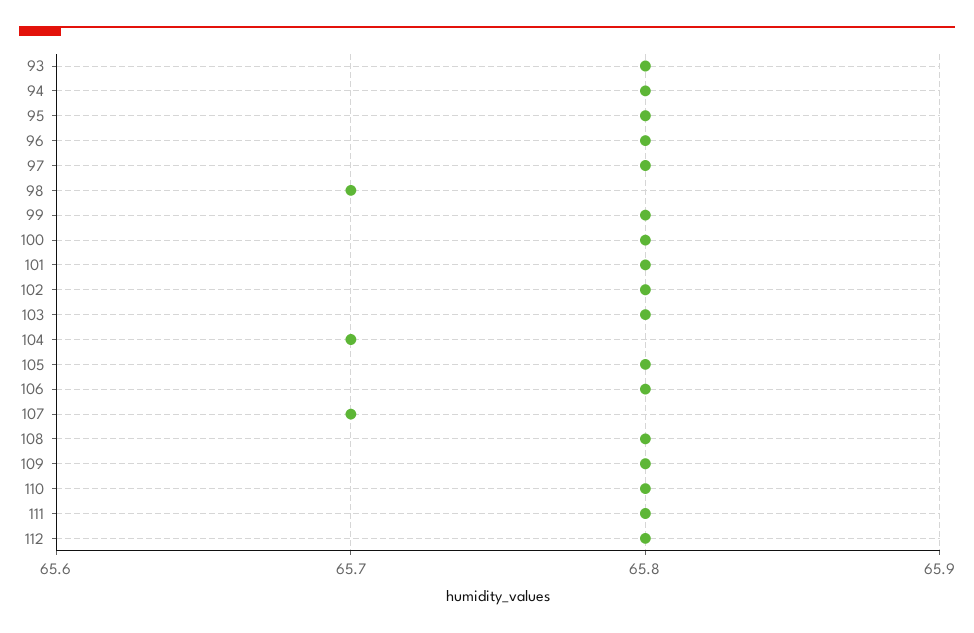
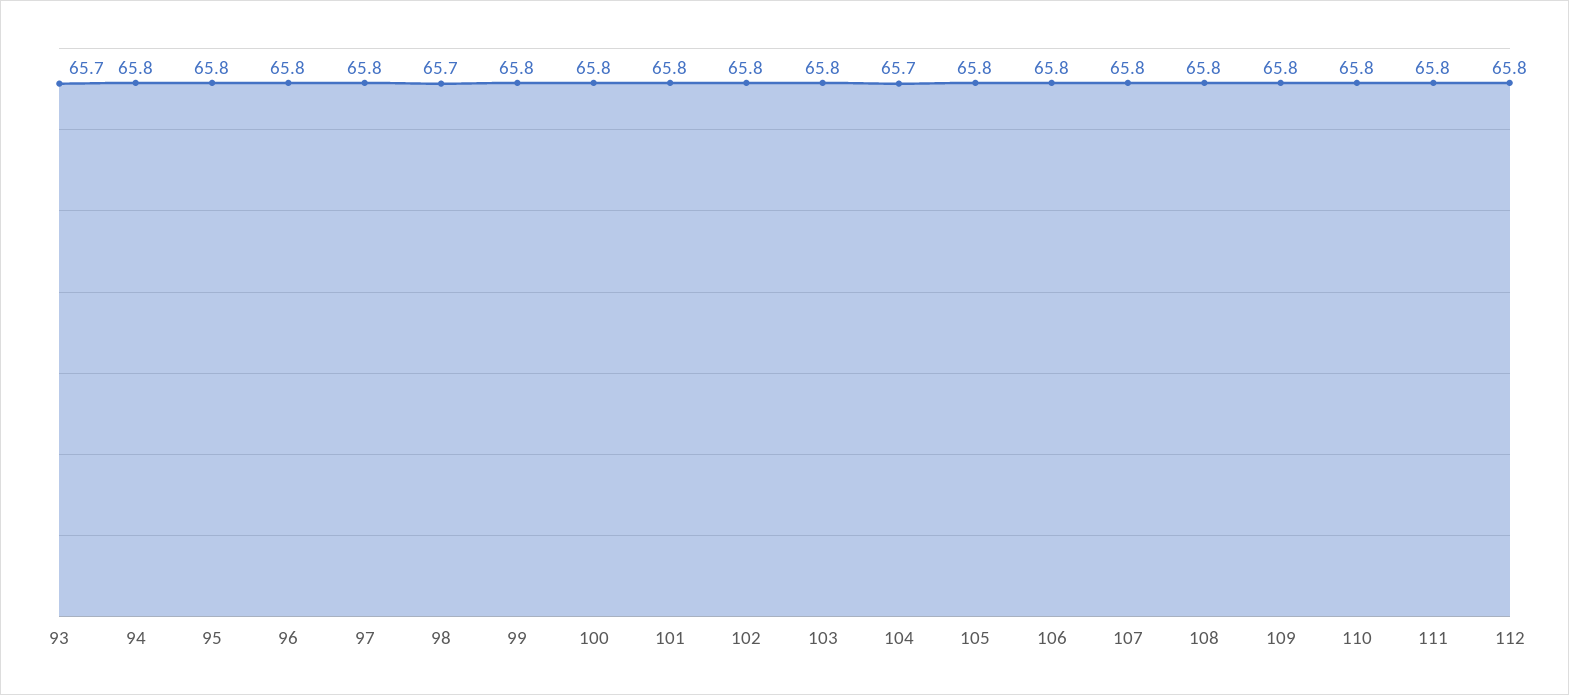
93: 65.8 -> 65.7
107: 65.7 -> 65.8

